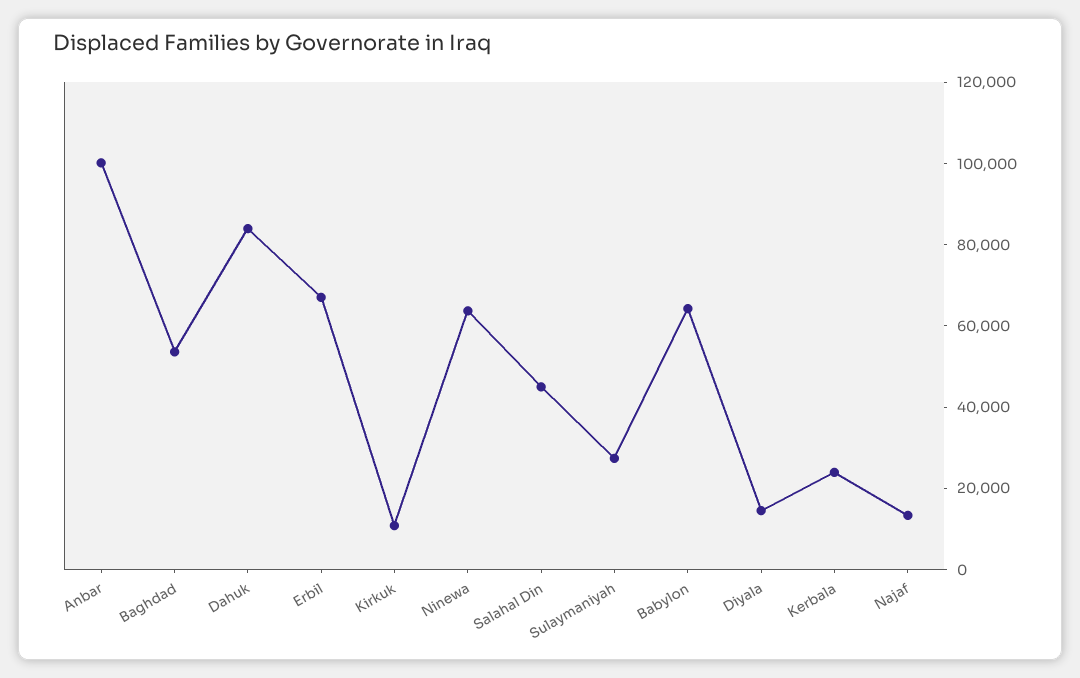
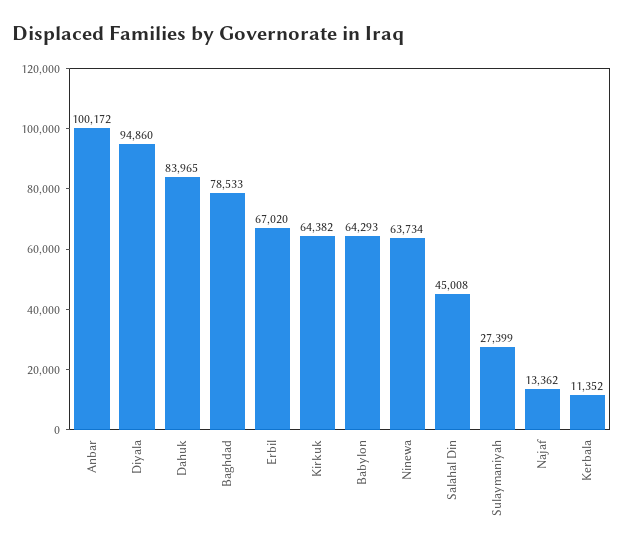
Baghdad: 55000 -> 78533
Kirkuk: 10000 -> 64382
Diyala: 15000 -> 94860
Kerbala: 25000 -> 11352

